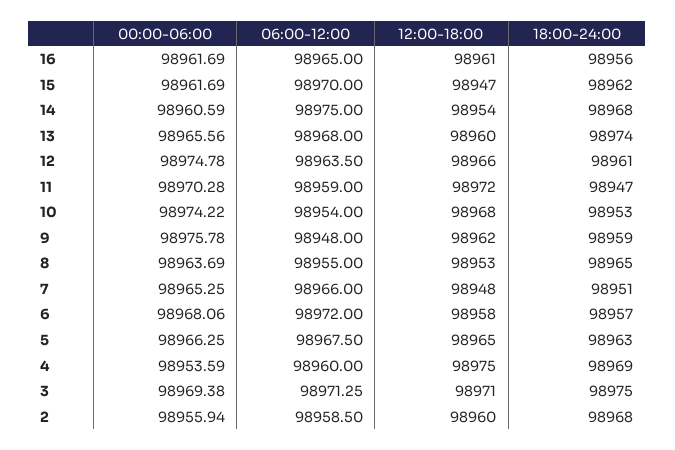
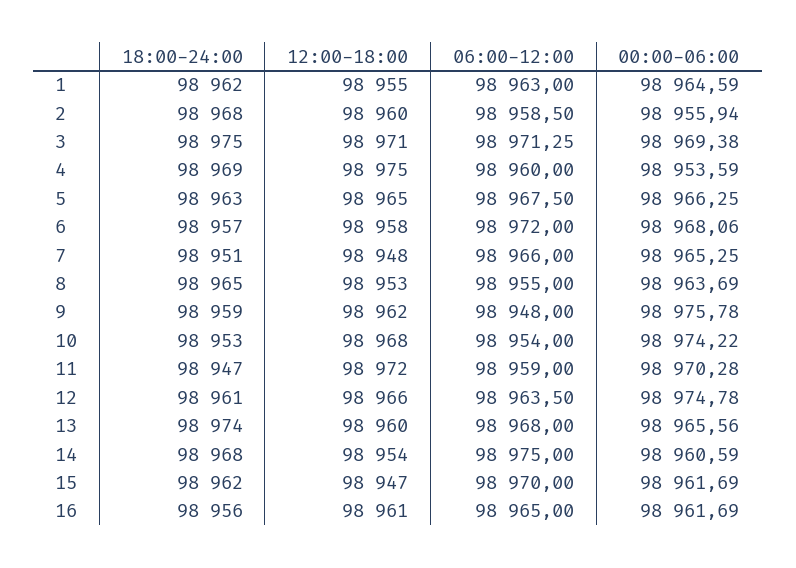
18:00-24:00, 1: none -> 98962
12:00-18:00, 1: none -> 98955
06:00-12:00, 1: none -> 98963
00:00-06:00, 1: none -> 98964.59

